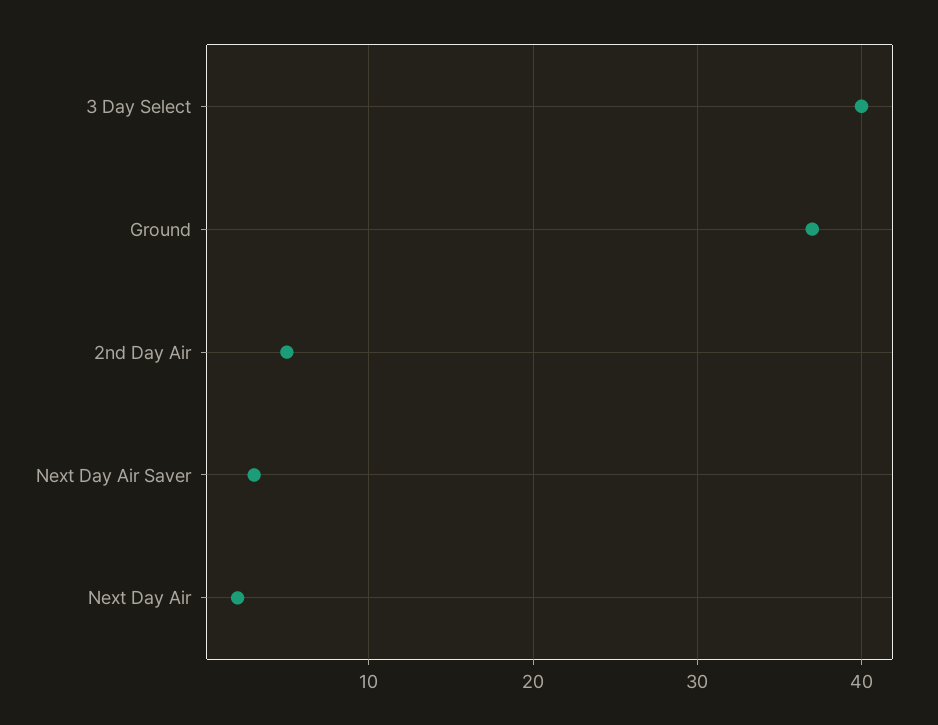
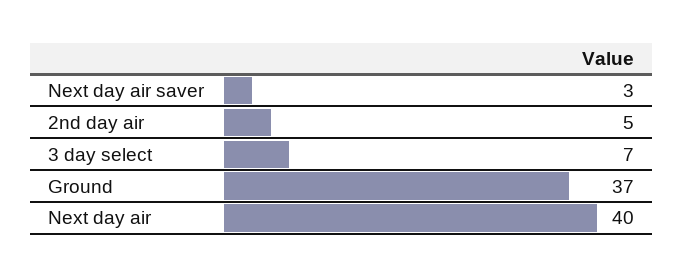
3 Day Select: 40 -> 7
Next Day Air: 2 -> 40

